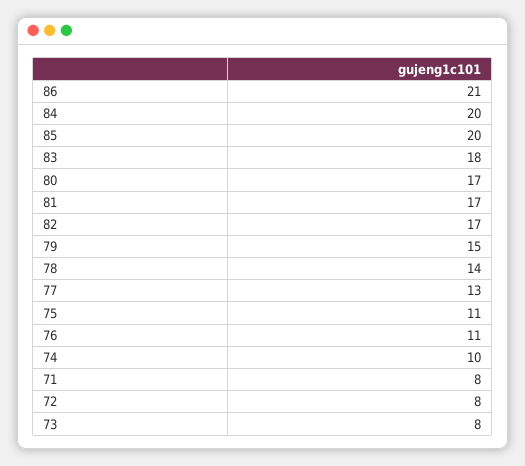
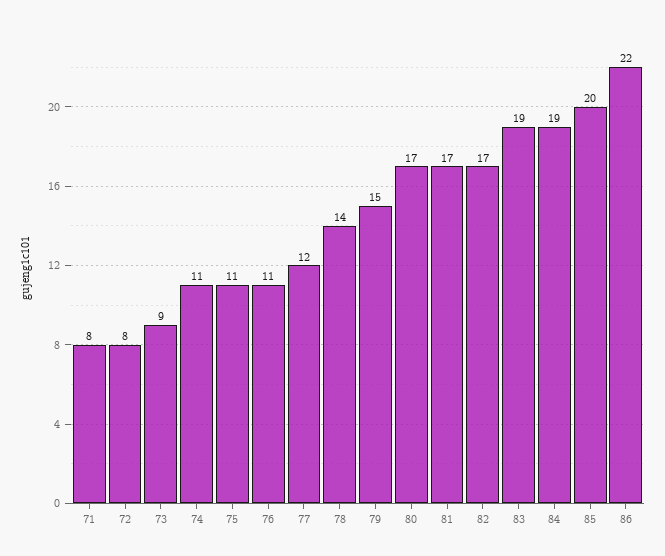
86: 21 -> 22
84: 20 -> 19
83: 18 -> 19
77: 13 -> 12
74: 10 -> 11
73: 8 -> 9

